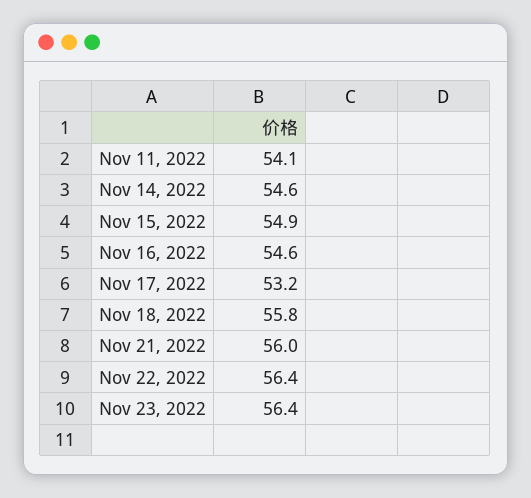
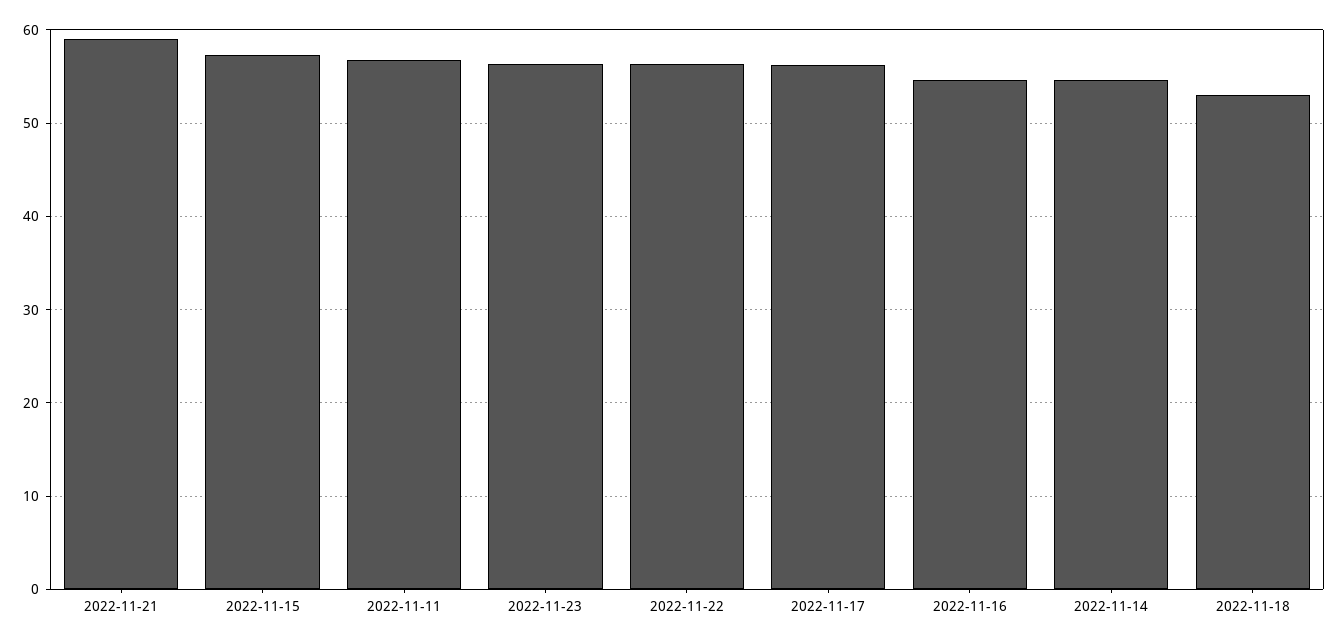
Nov 11, 2022: 54.1 -> 57
Nov 15, 2022: 54.9 -> 57
Nov 17, 2022: 53.2 -> 56
Nov 18, 2022: 55.8 -> 53
Nov 21, 2022: 56 -> 59

